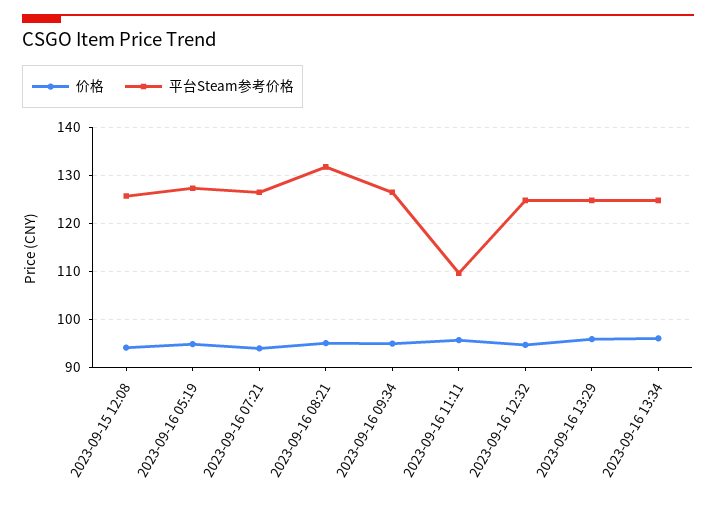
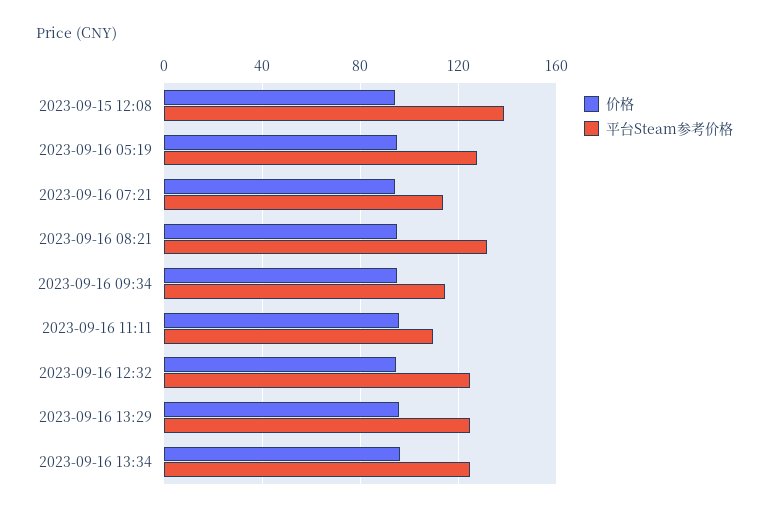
平台Steam参考价格, 2023-09-15 12:08: 126 -> 140
平台Steam参考价格, 2023-09-16 07:21: 126 -> 115
平台Steam参考价格, 2023-09-16 09:34: 126 -> 115

